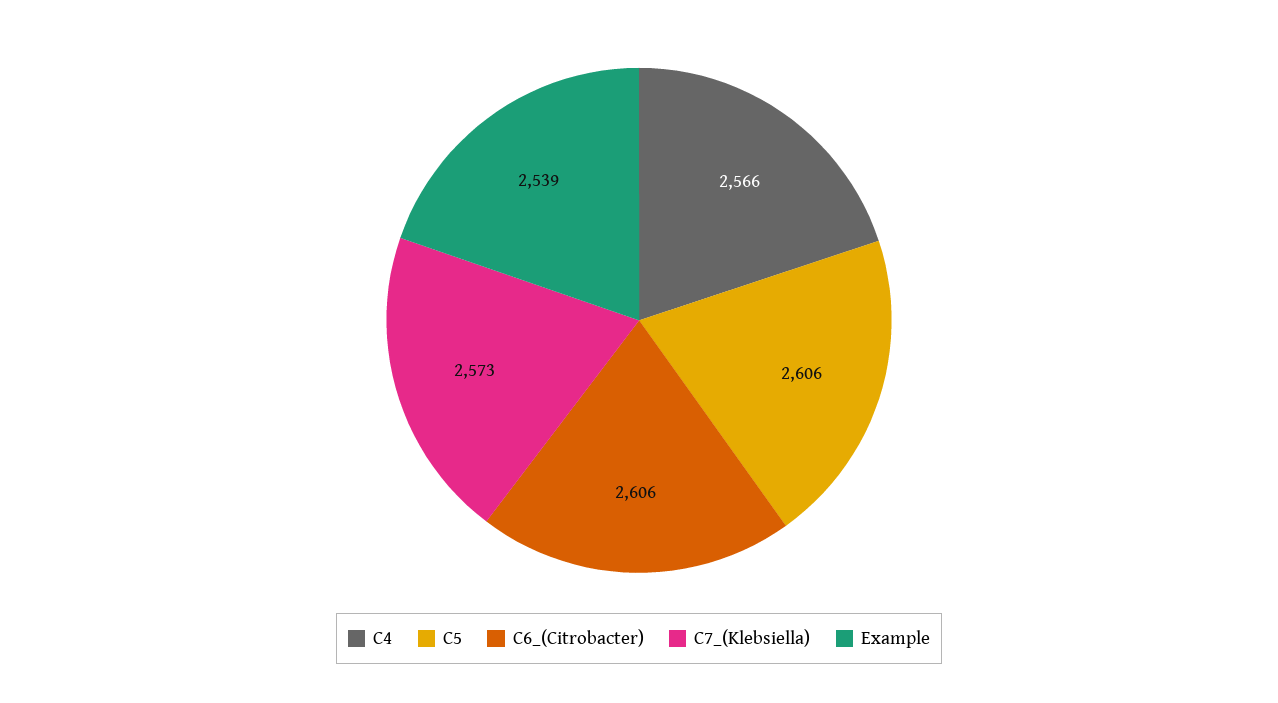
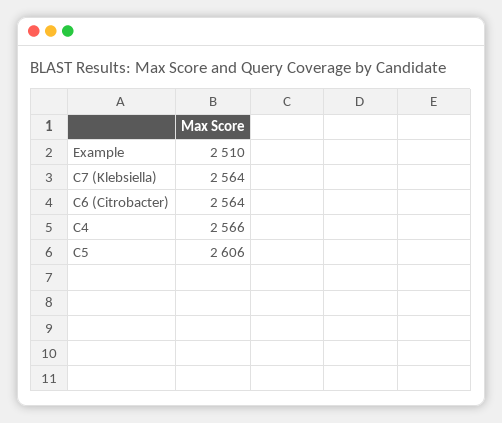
C6_(Citrobacter): 2606 -> 2564
C7_(Klebsiella): 2573 -> 2564
Example: 2539 -> 2510

